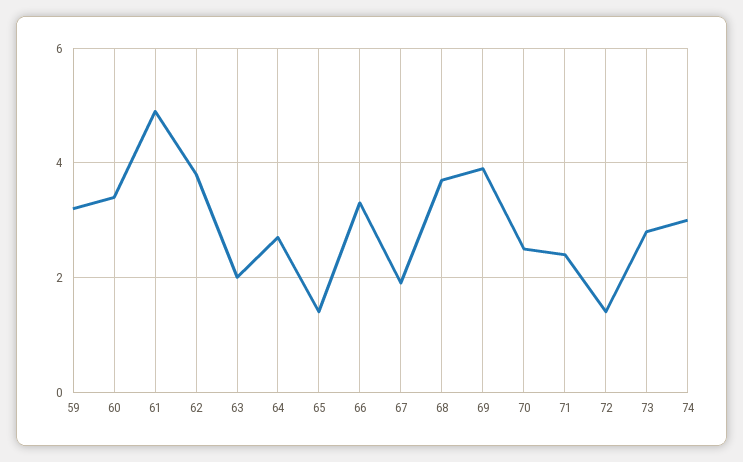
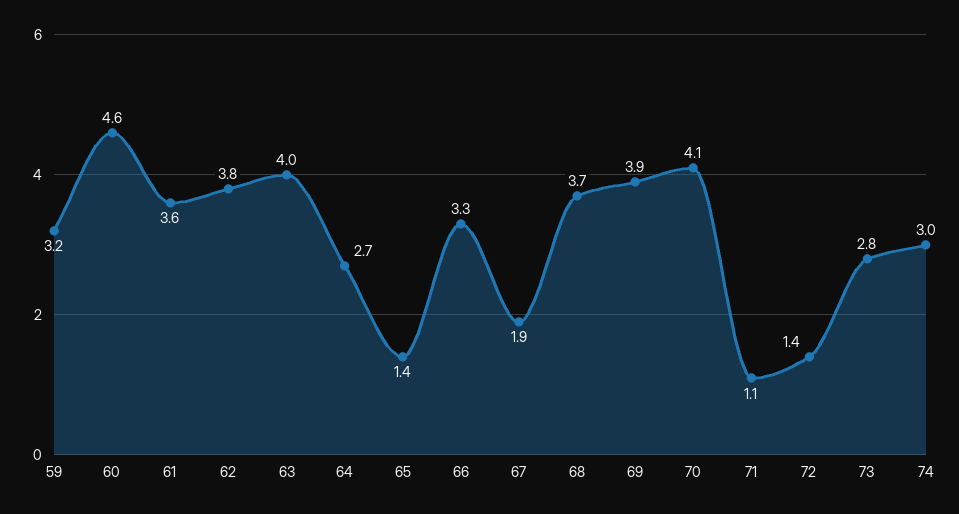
60: 3.5 -> 4.6
61: 5 -> 3.6
63: 2 -> 4
70: 2.5 -> 4.1
71: 2.5 -> 1.1

